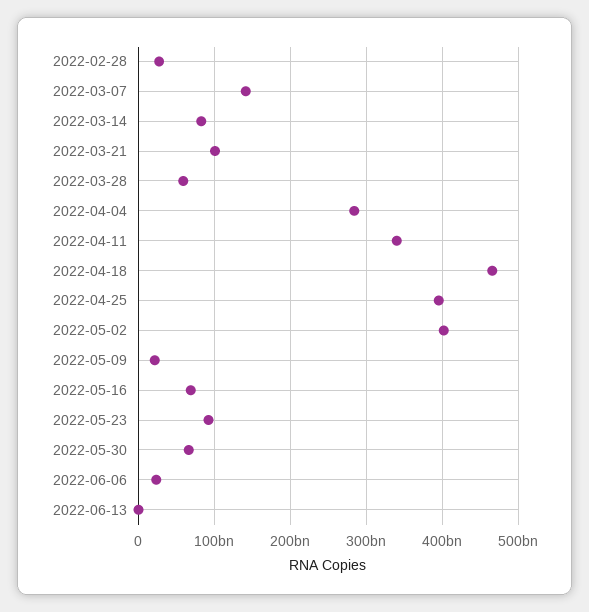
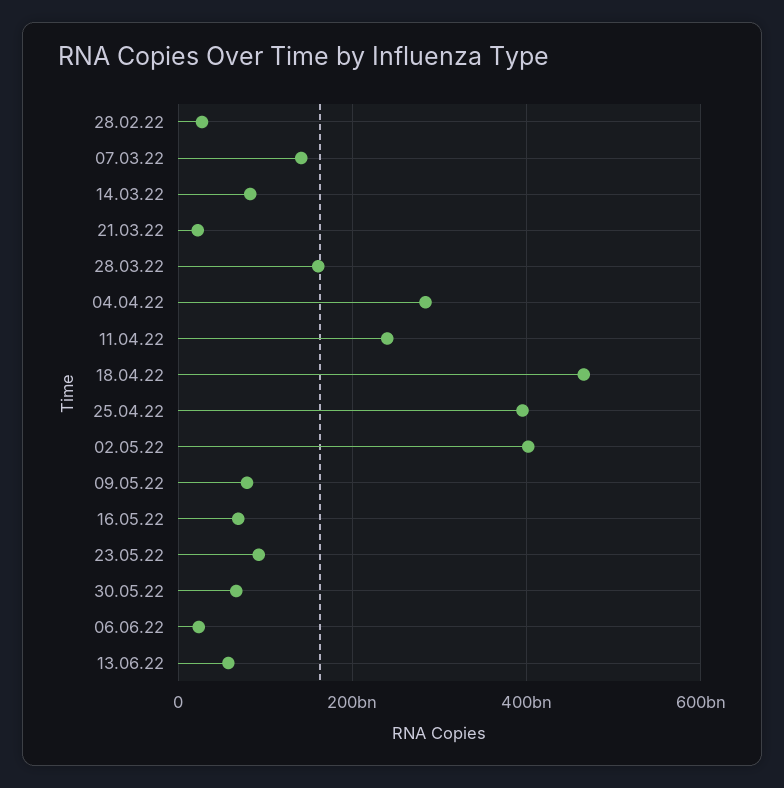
2022-03-21: 100000000000 -> 20000000000
2022-03-28: 60000000000 -> 160000000000
2022-04-11: 340000000000 -> 240000000000
2022-05-09: 20000000000 -> 80000000000
2022-06-13: 0 -> 60000000000

